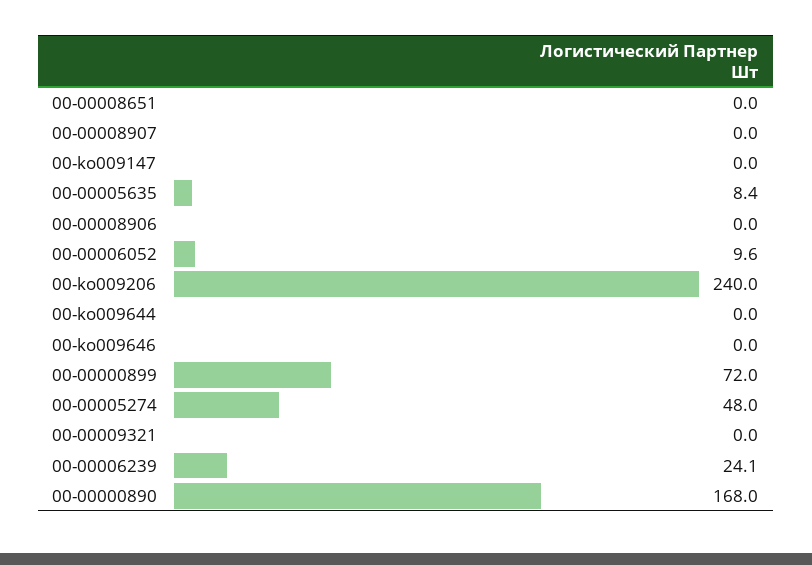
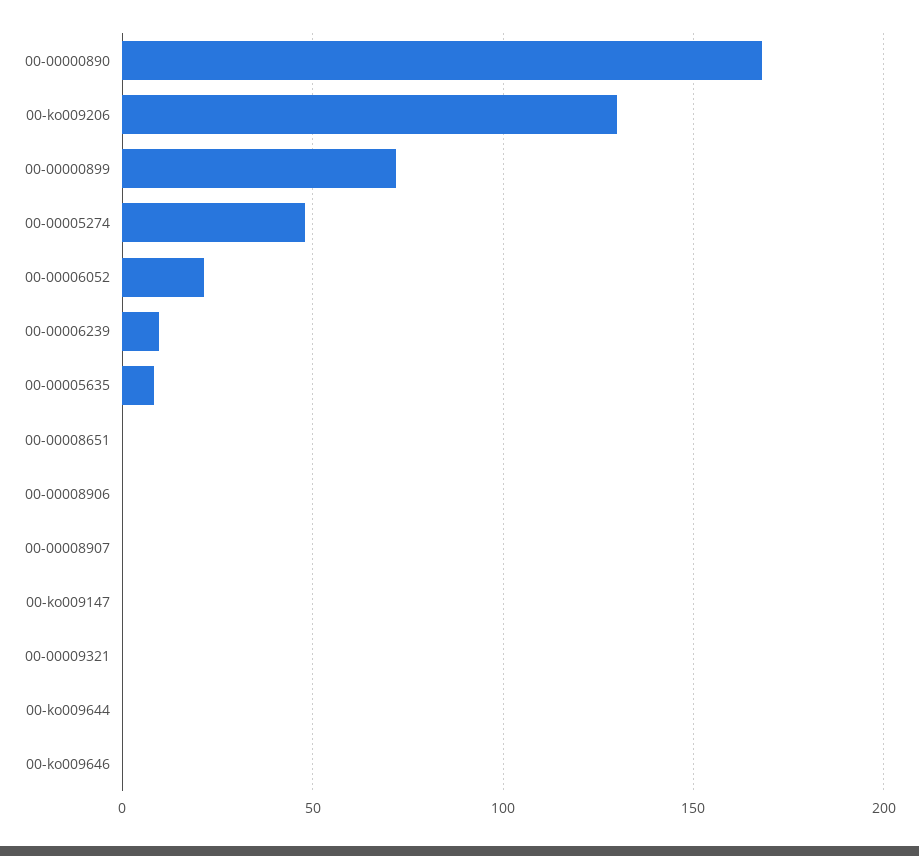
00-00006052: 9.6 -> 20
00-ko009206: 240 -> 130
00-00006239: 24.1 -> 10

